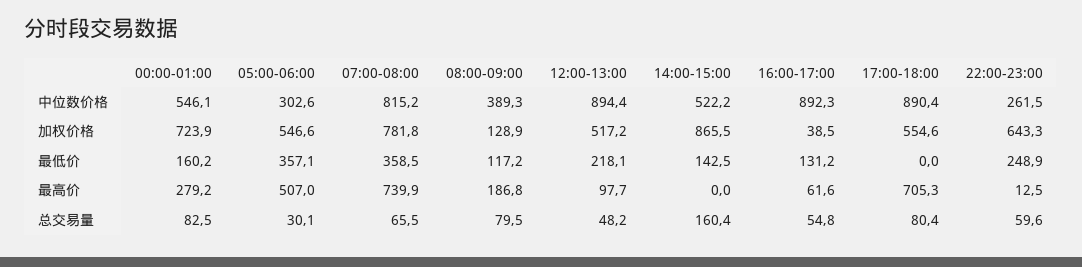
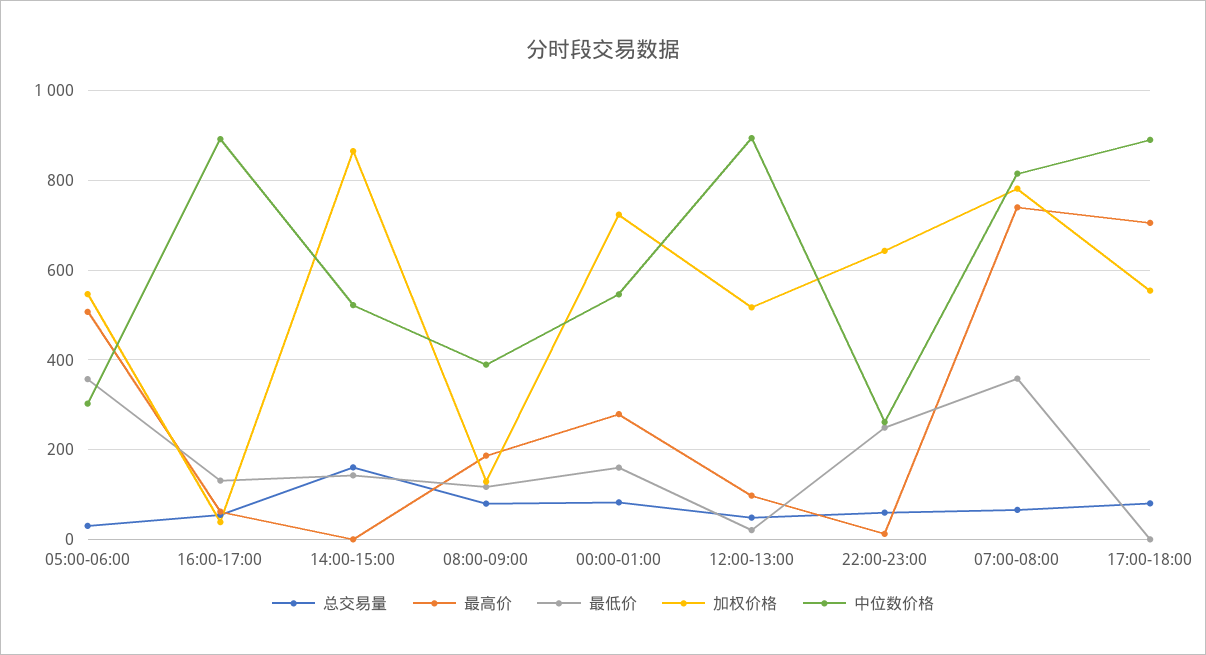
最低价, 12:00-13:00: 218.1 -> 20

